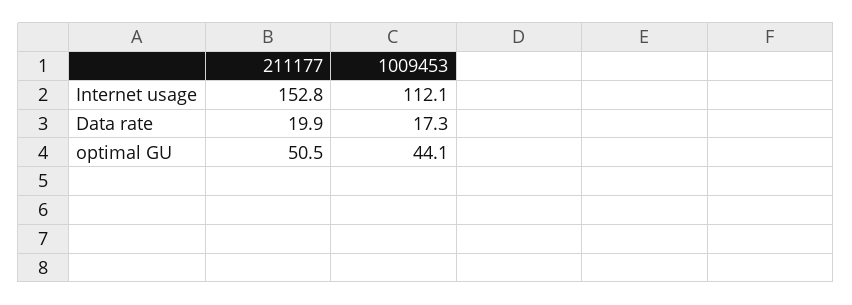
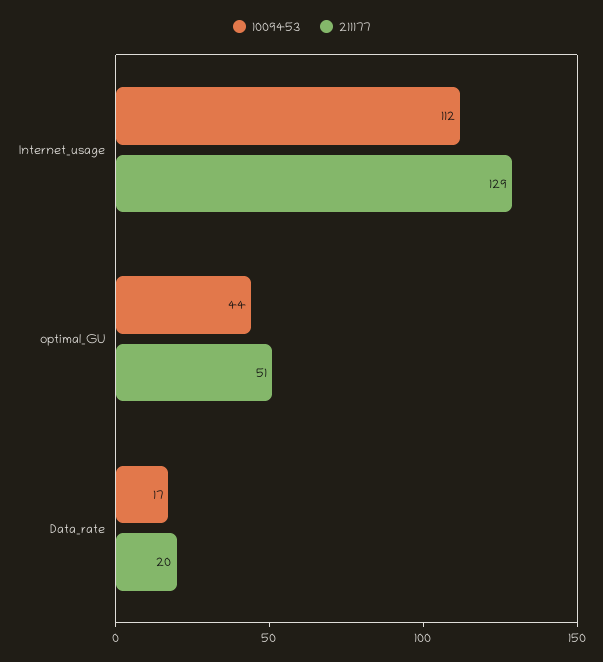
211177, Internet usage: 152.8 -> 129

